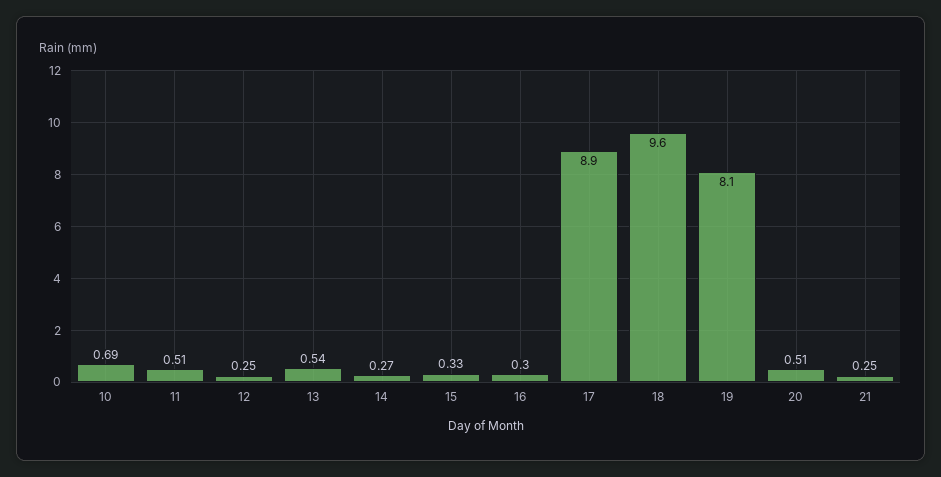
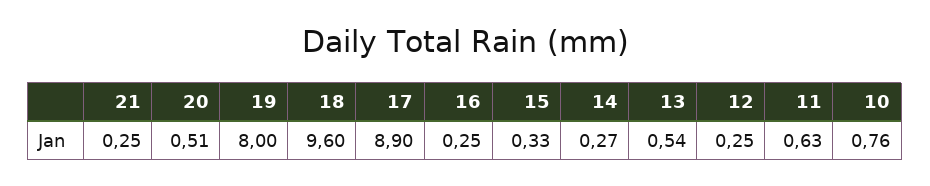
10: 0.69 -> 0.76
11: 0.51 -> 0.63
16: 0.3 -> 0.25
19: 8.1 -> 8

